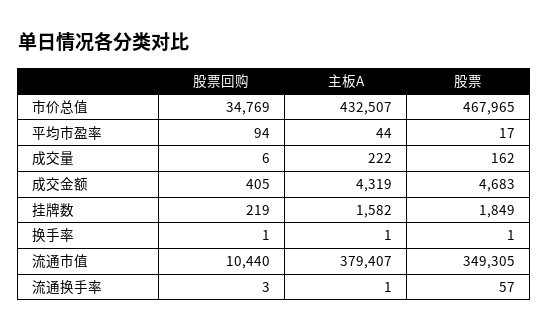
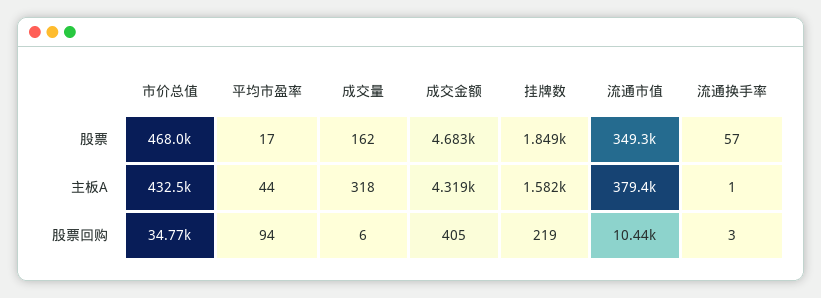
主板A, 成交量: 222 -> 318
股票回购, 换手率: 1 -> none
主板A, 换手率: 1 -> none
股票, 换手率: 1 -> none

